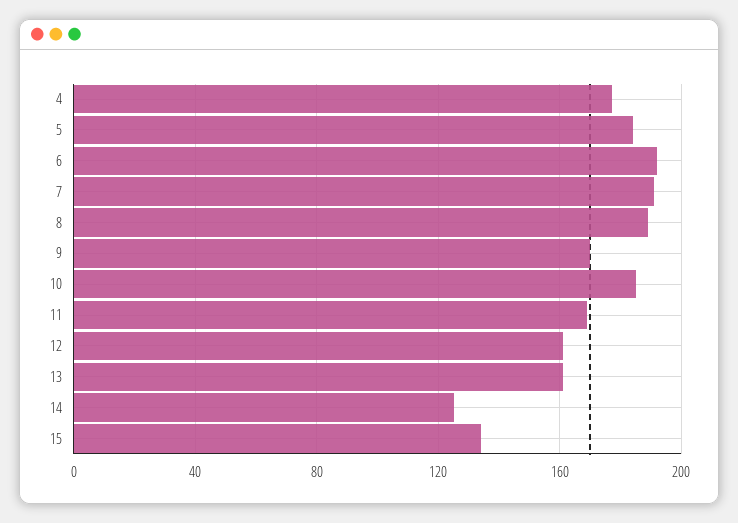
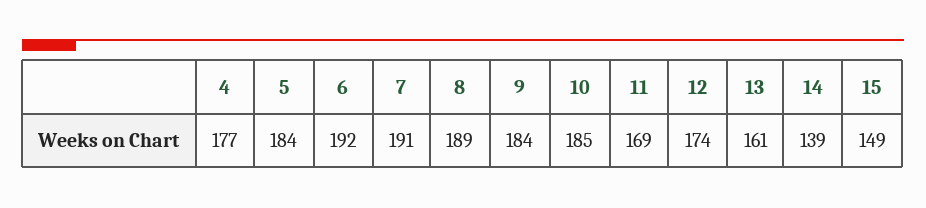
9: 170 -> 184
12: 160 -> 174
14: 125 -> 139
15: 135 -> 149

